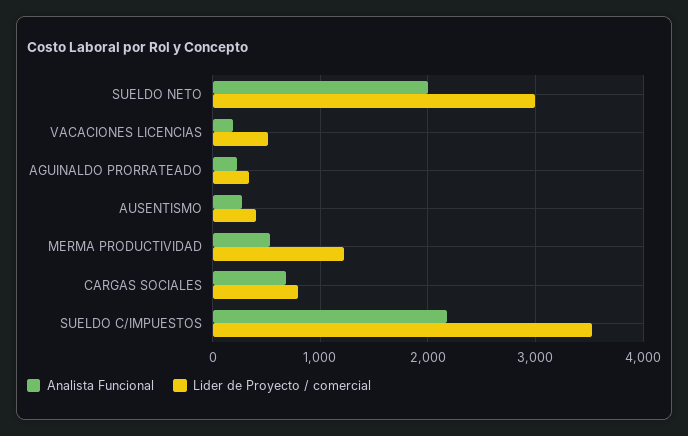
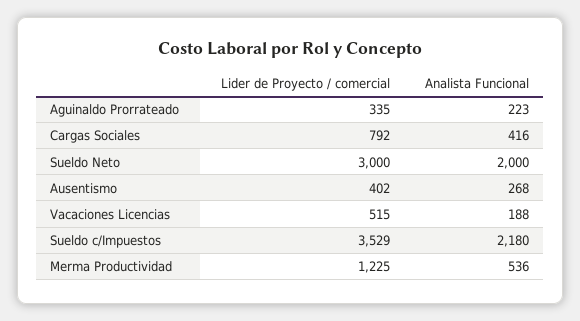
Analista Funcional, CARGAS SOCIALES: 700 -> 416

